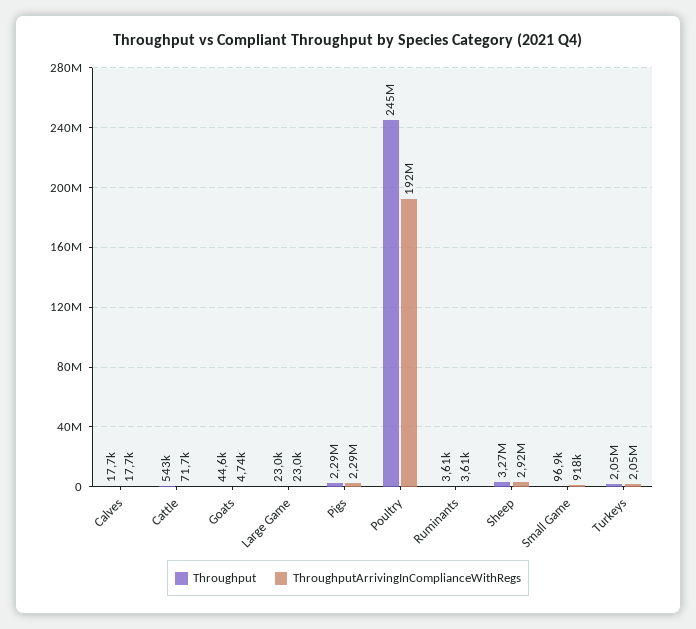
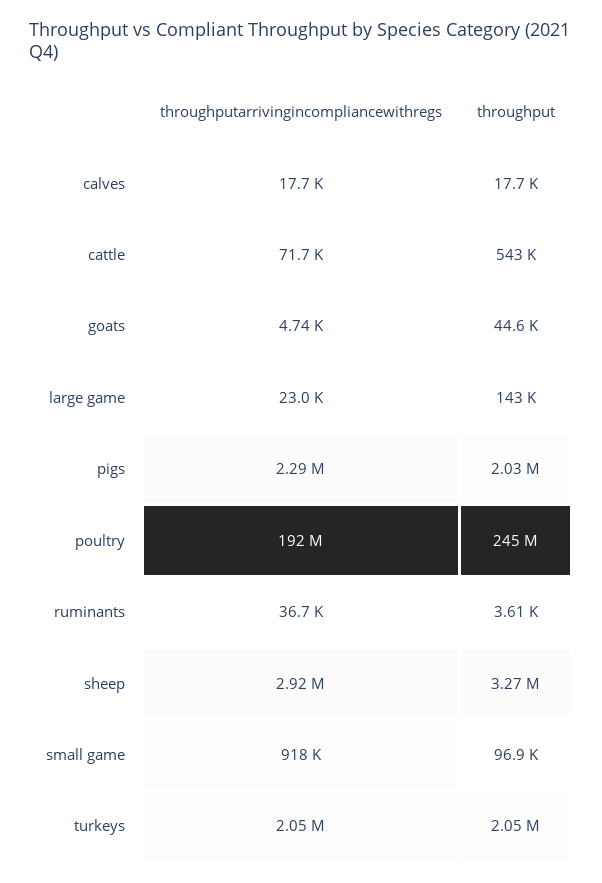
Throughput, Large Game: 23000 -> 143000
Throughput, Pigs: 2290000 -> 2030000
ThroughputArrivingInComplianceWithRegs, Ruminants: 3610 -> 36700

